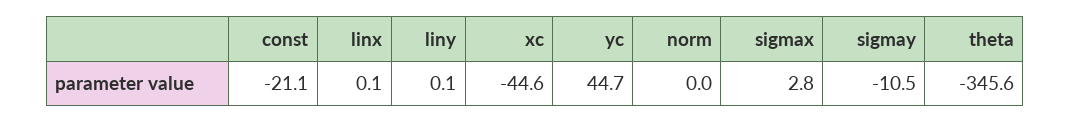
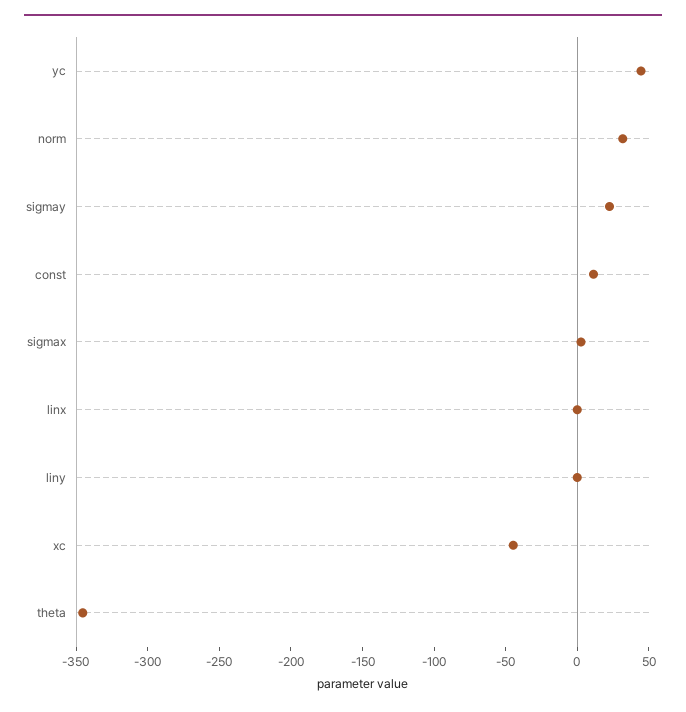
const: -21.1 -> 10
norm: 0 -> 30
sigmay: -10.5 -> 20

